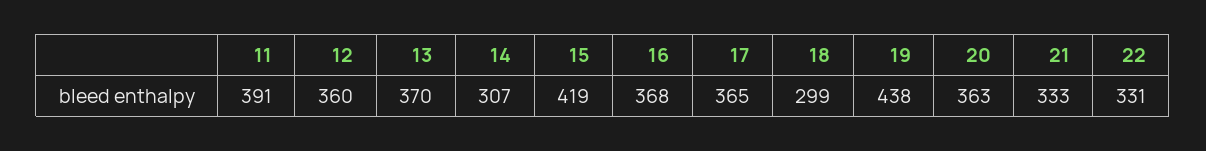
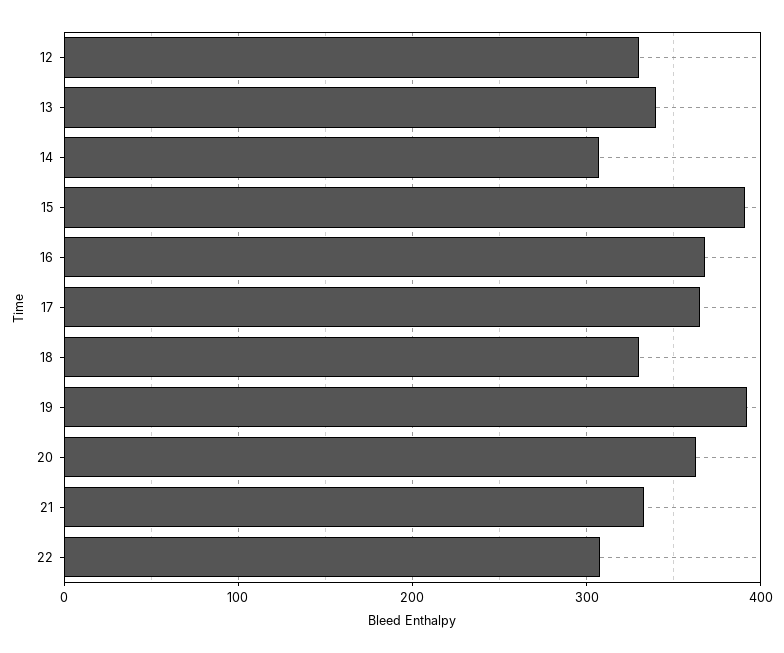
11: 391 -> none
12: 360 -> 330
13: 370 -> 340
15: 419 -> 390
18: 299 -> 330
19: 438 -> 390
22: 331 -> 310

